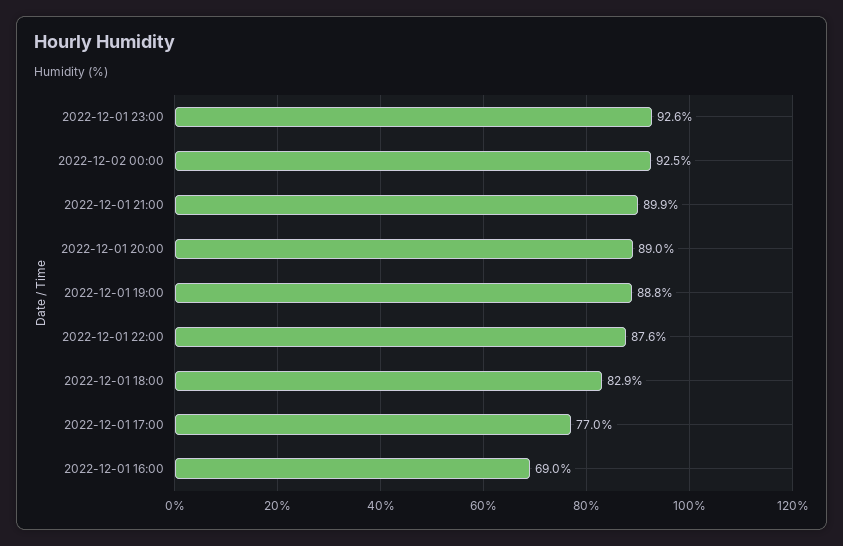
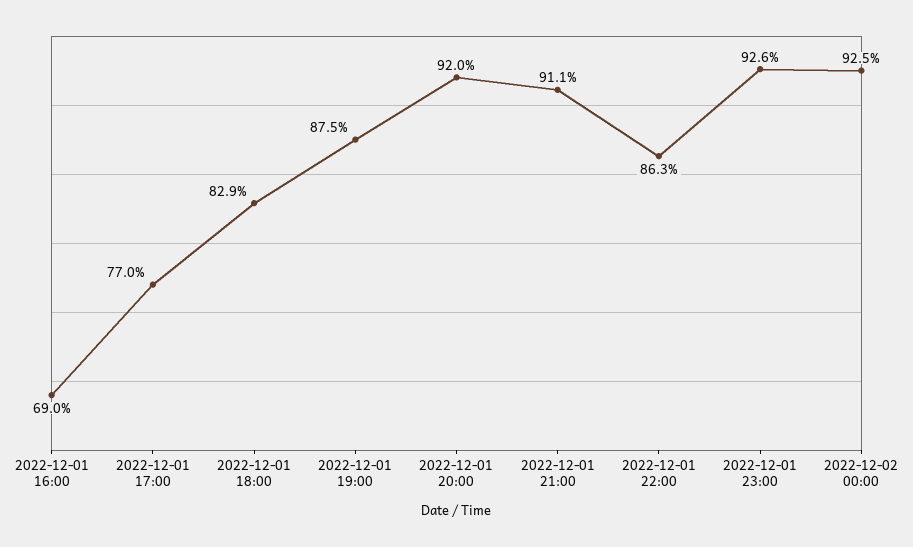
2022-12-01 21:00: 89.9 -> 91.1
2022-12-01 20:00: 89 -> 92
2022-12-01 19:00: 88.8 -> 87.5
2022-12-01 22:00: 87.6 -> 86.3

